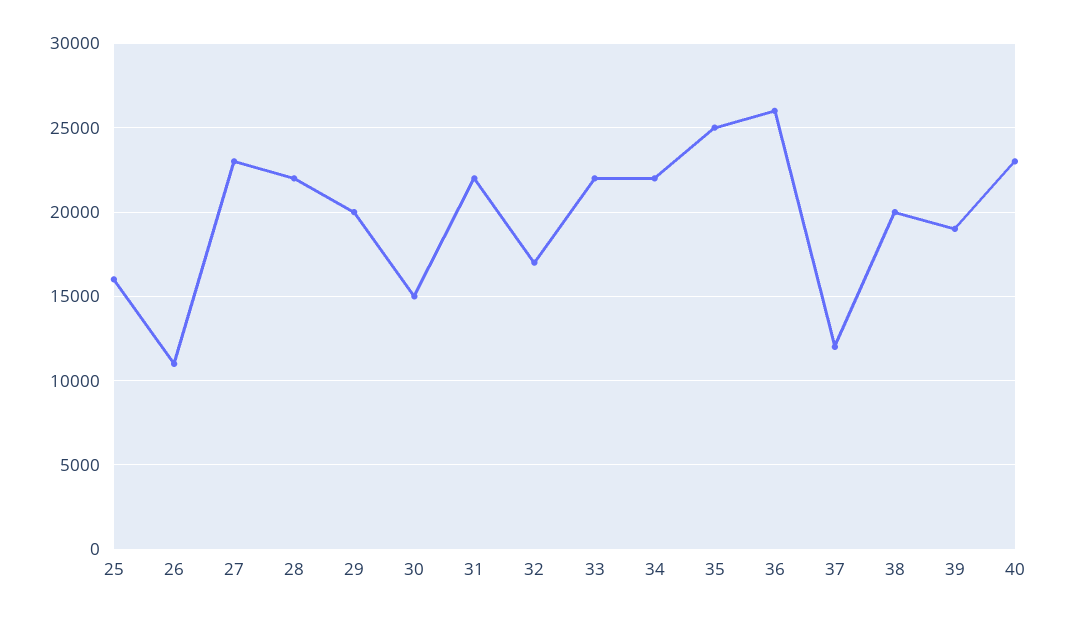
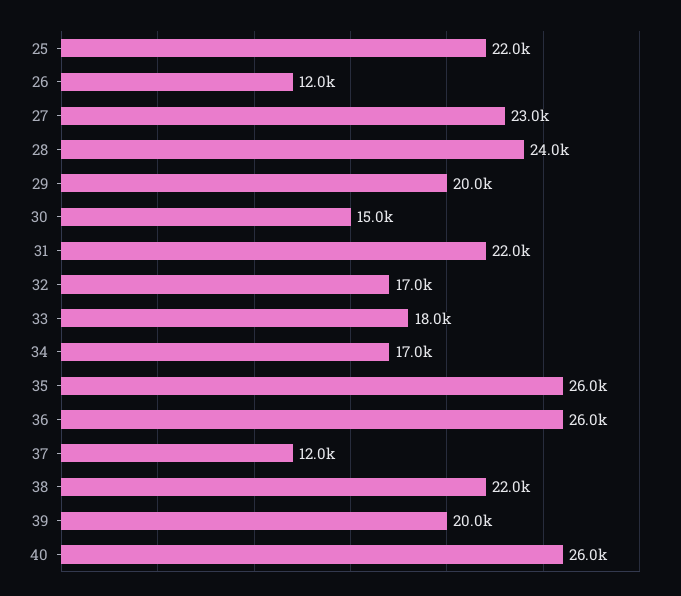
25: 16000 -> 22000
26: 11000 -> 12000
28: 22000 -> 24000
33: 22000 -> 18000
34: 22000 -> 17000
35: 25000 -> 26000
38: 20000 -> 22000
39: 19000 -> 20000
40: 23000 -> 26000

